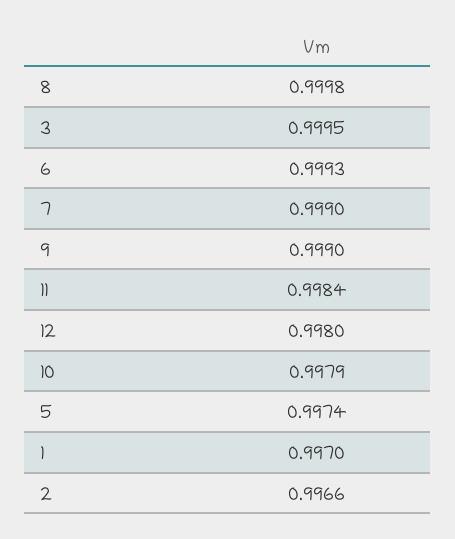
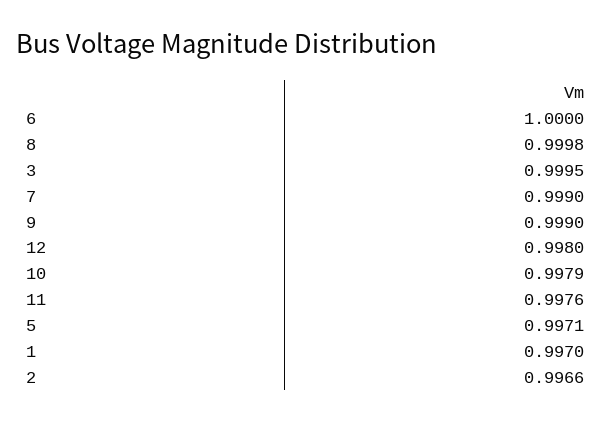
6: 0.9993 -> 1
11: 0.9984 -> 0.9976
5: 0.9974 -> 0.9971

